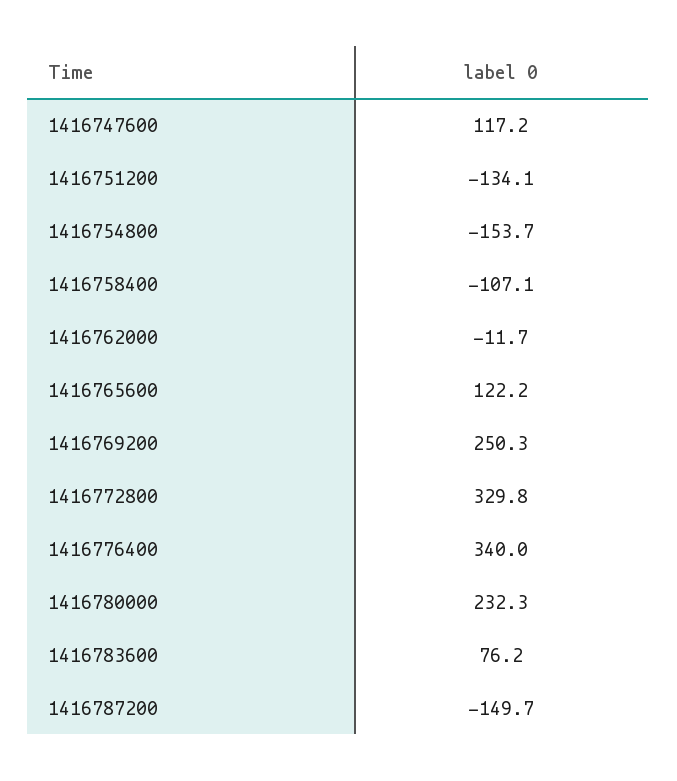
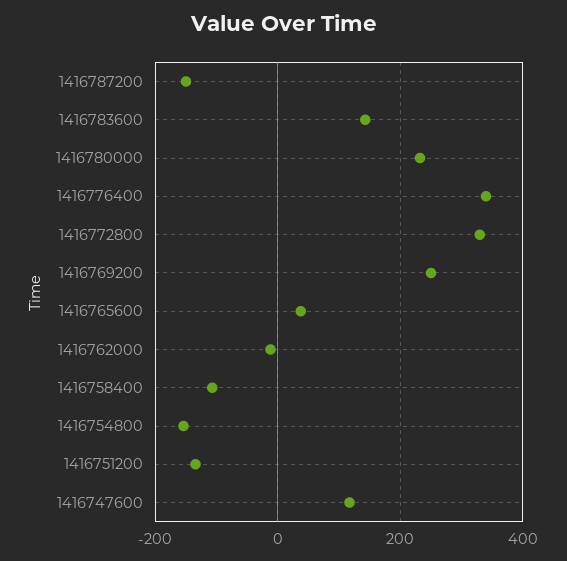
1416765600: 122.2 -> 40
1416783600: 76.2 -> 140

